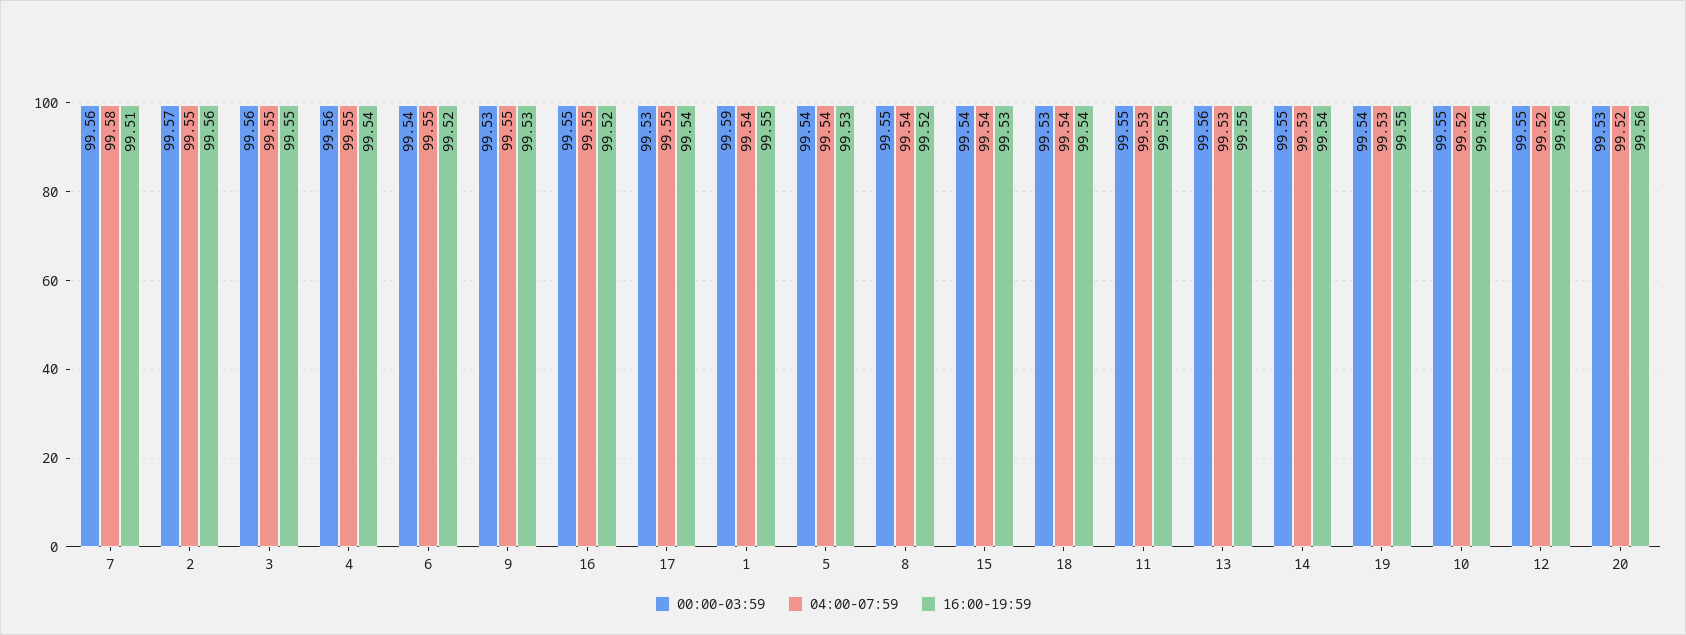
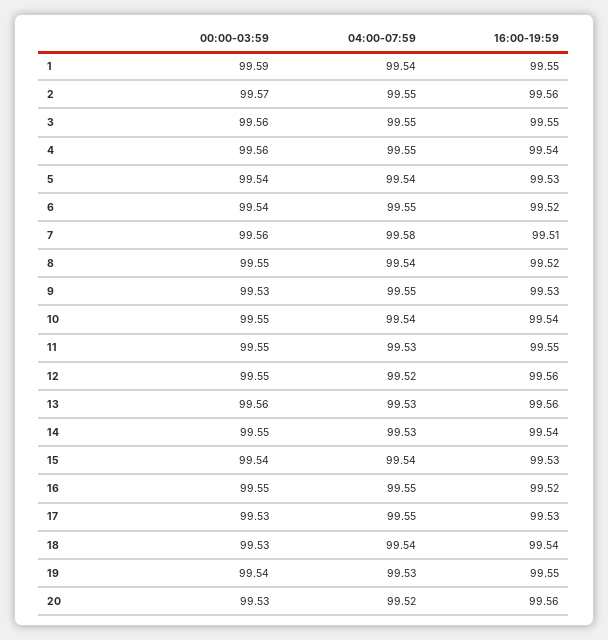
16:00-19:59, 17: 99.54 -> 99.53
16:00-19:59, 13: 99.55 -> 99.56
04:00-07:59, 10: 99.52 -> 99.54

